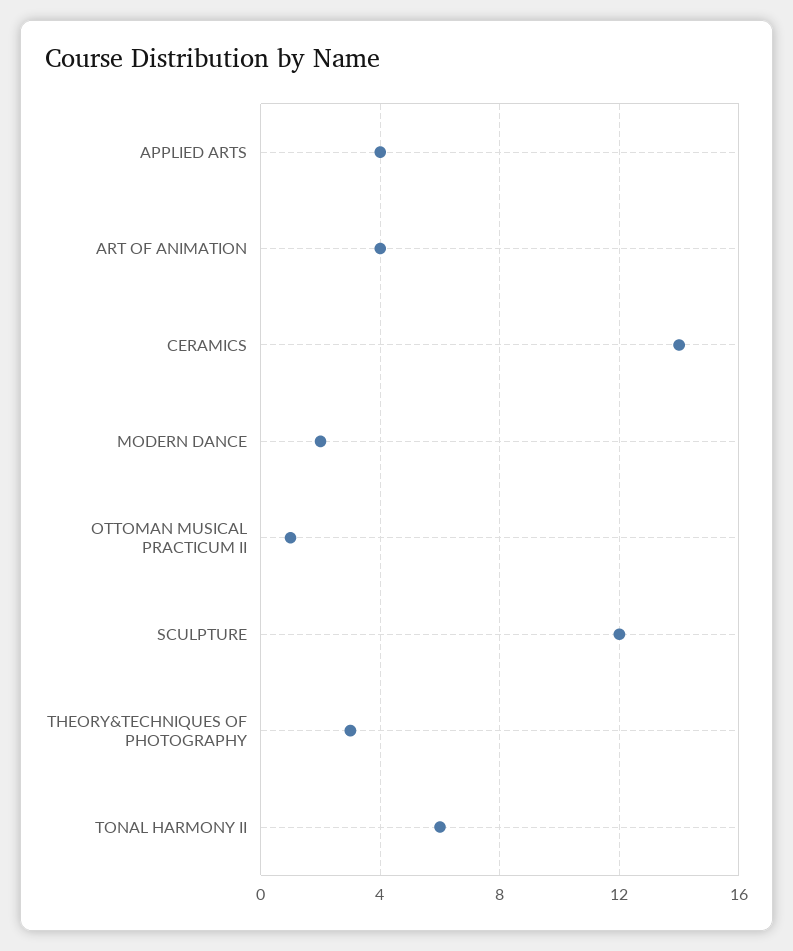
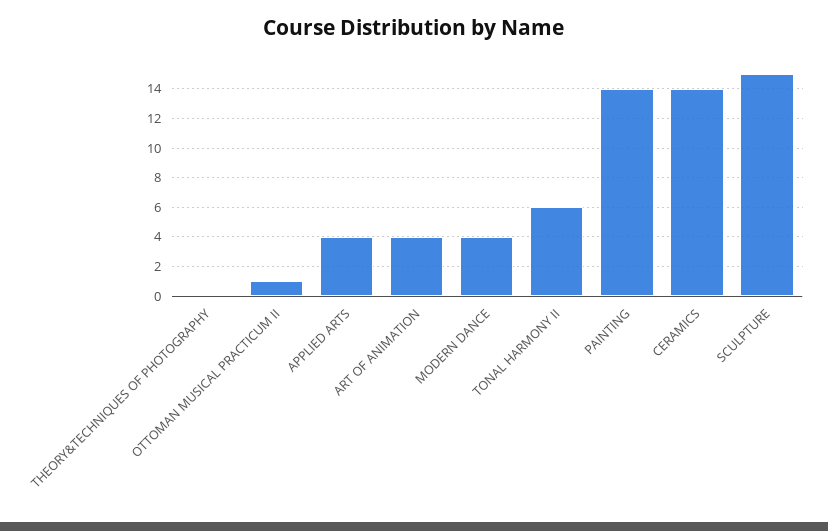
MODERN DANCE: 2 -> 4
SCULPTURE: 12 -> 15
THEORY&TECHNIQUES OF PHOTOGRAPHY: 3 -> 0
PAINTING: none -> 14

